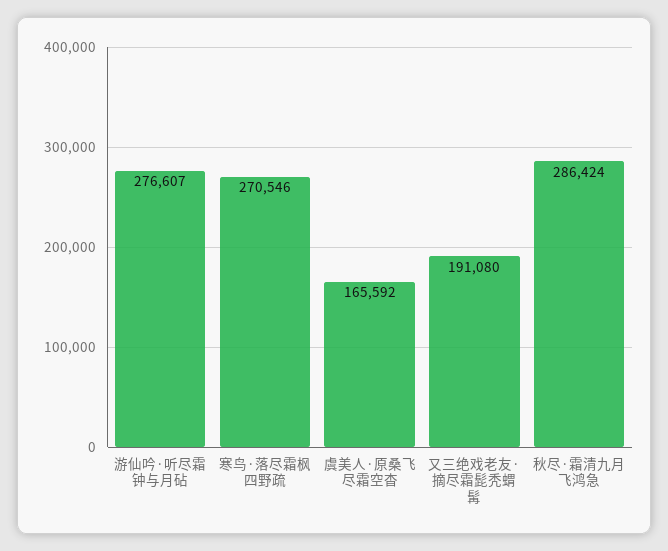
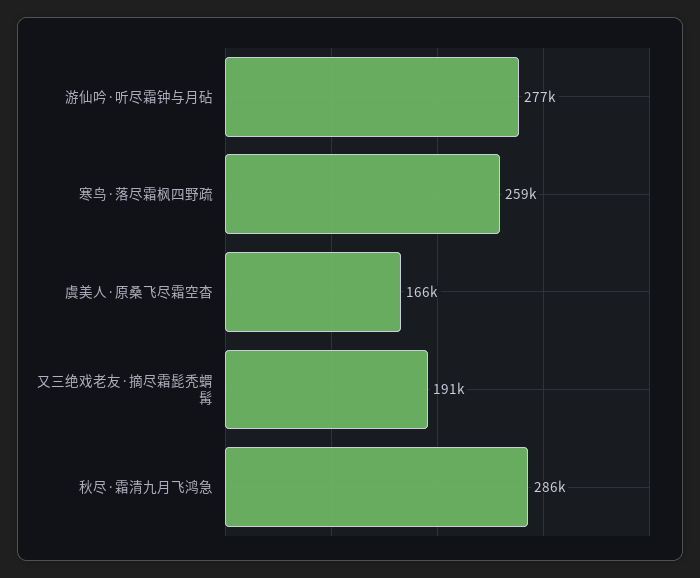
寒鸟·落尽霜枫四野疏: 270546 -> 259000

